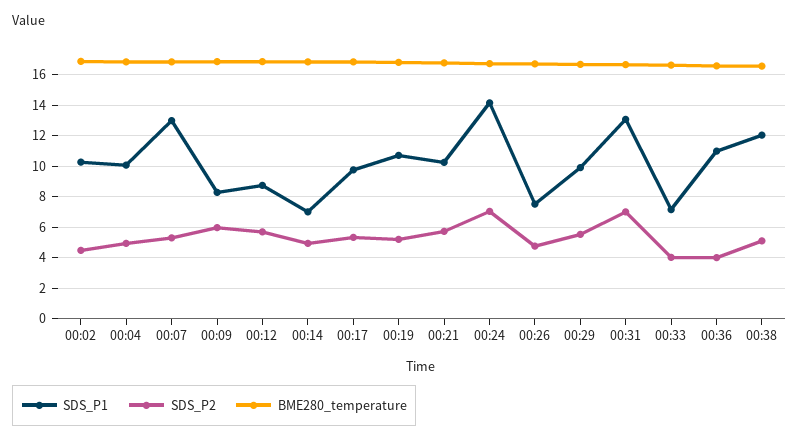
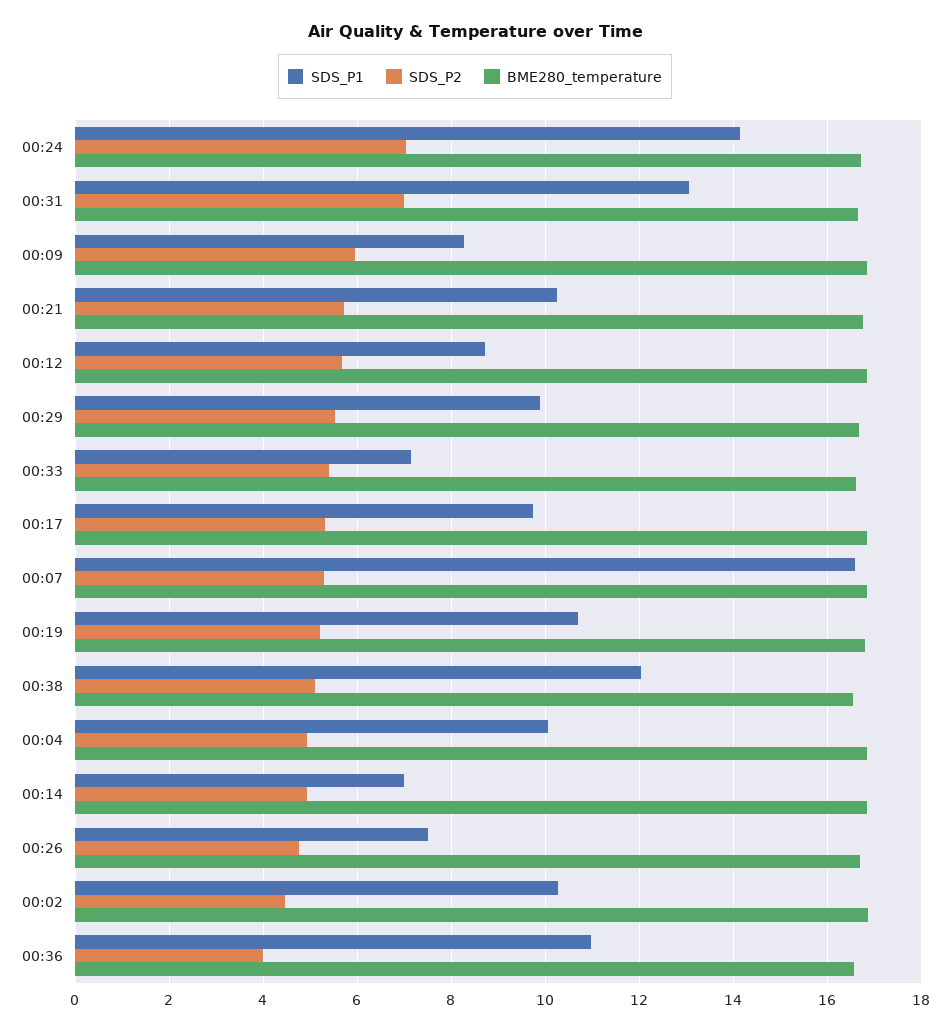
SDS_P1, 00:07: 13 -> 16.6
SDS_P2, 00:33: 4 -> 5.4

